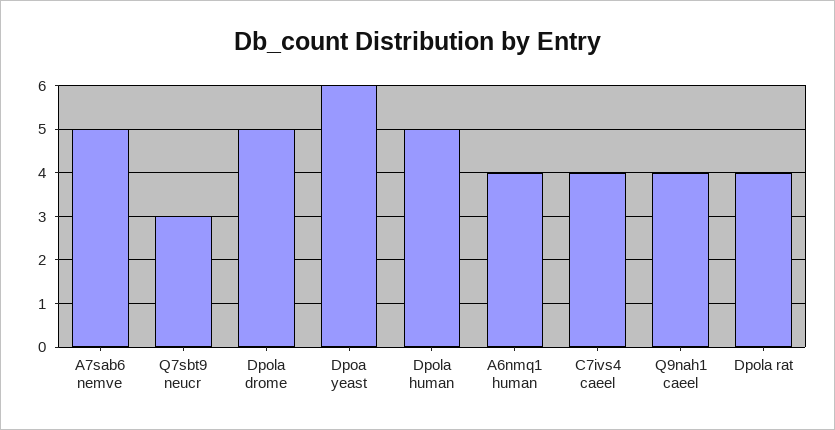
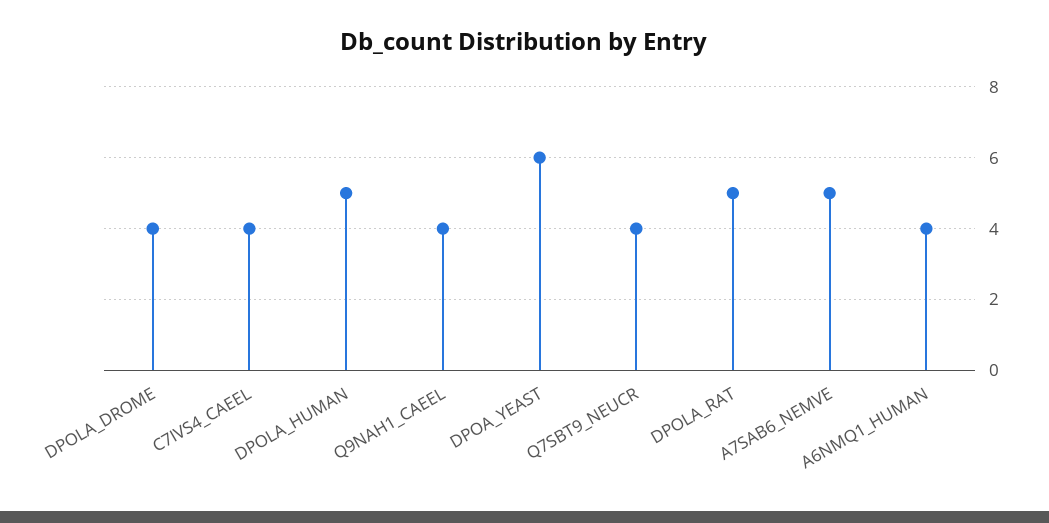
Q7sbt9 neucr: 3 -> 4
Dpola drome: 5 -> 4
Dpola rat: 4 -> 5

